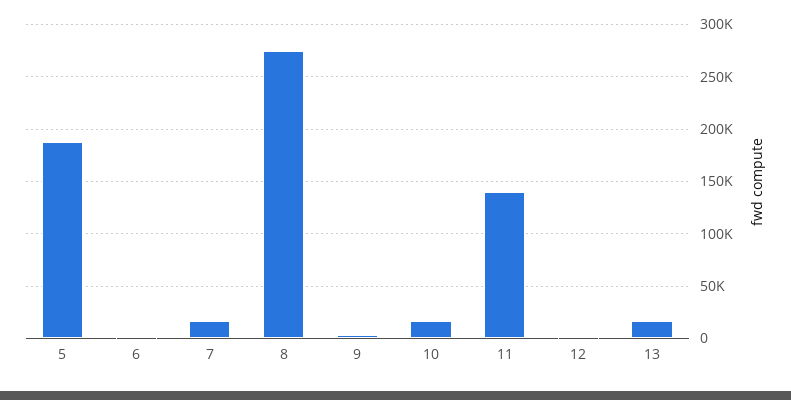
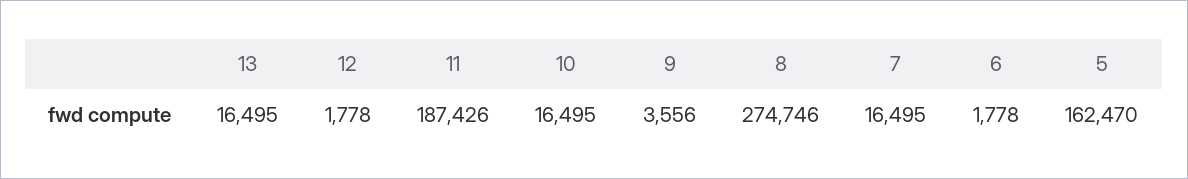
5: 190000 -> 162470
11: 140000 -> 187426

